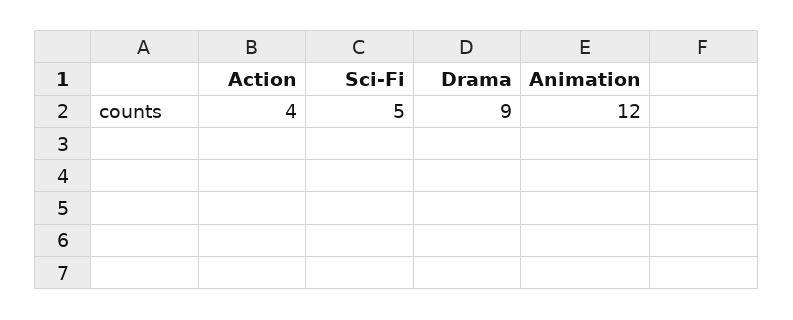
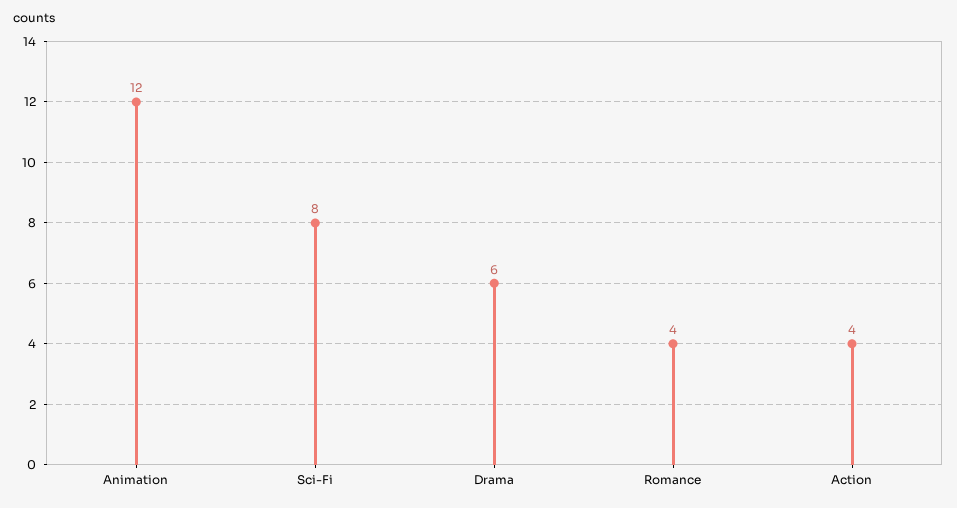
Sci-Fi: 5 -> 8
Drama: 9 -> 6
Romance: none -> 4

